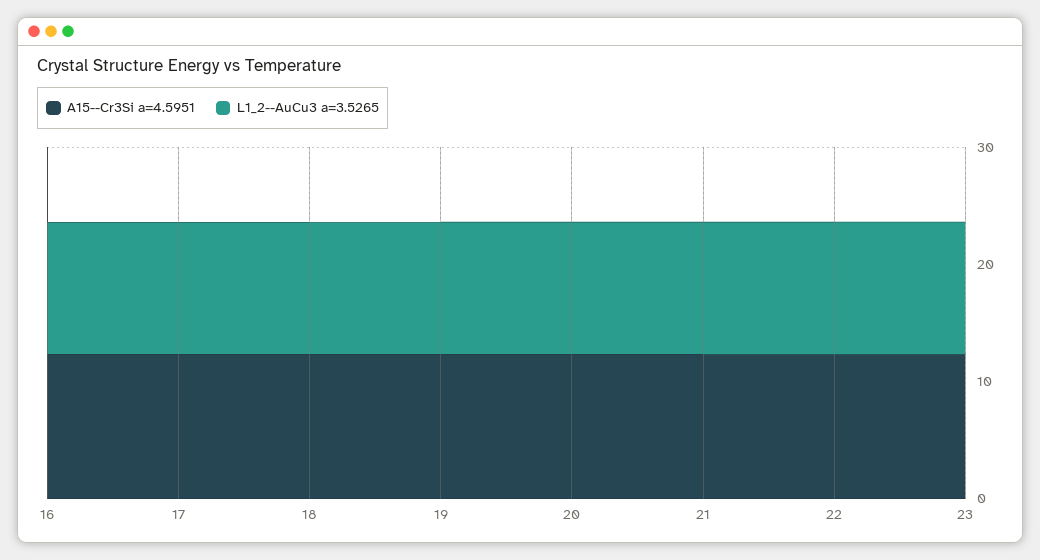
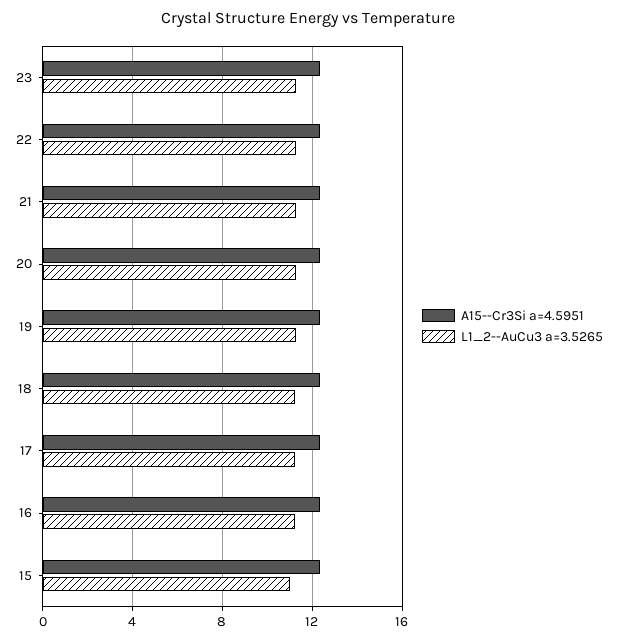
A15--Cr3Si a=4.5951, 15: none -> 12.5
L1_2--AuCu3 a=3.5265, 15: none -> 11

